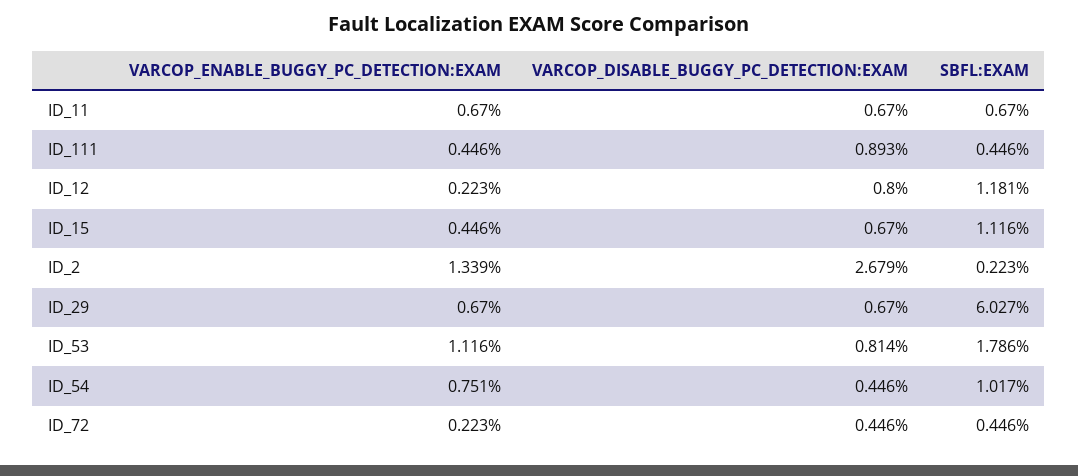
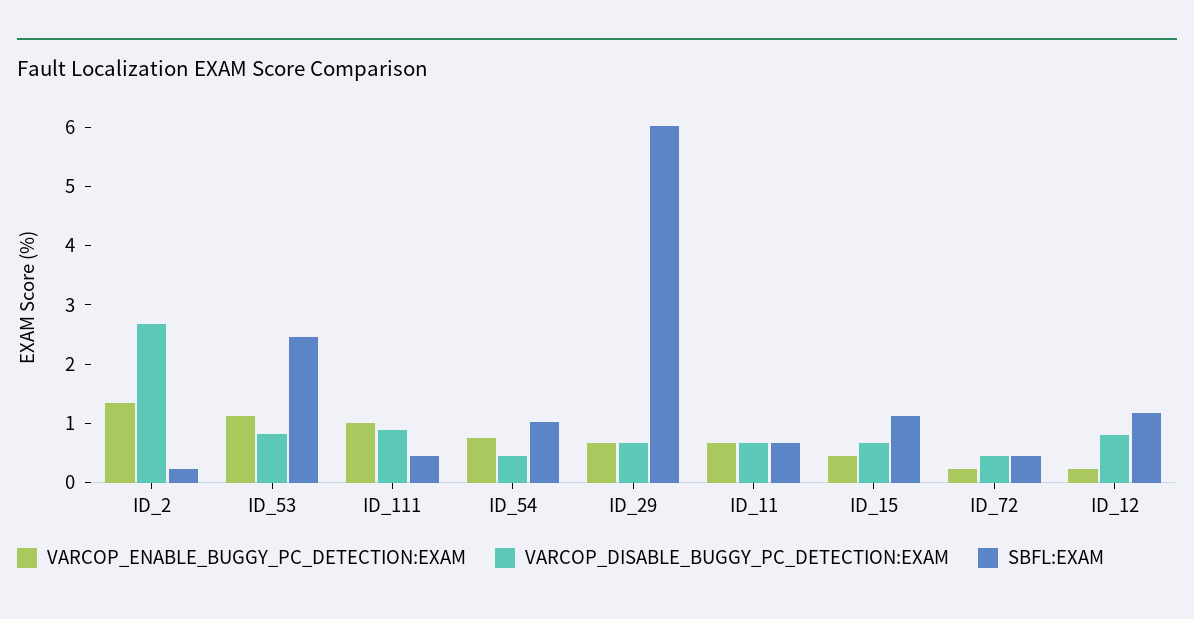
VARCOP_ENABLE_BUGGY_PC_DETECTION:EXAM, ID_111: 0.446 -> 1
SBFL:EXAM, ID_53: 1.786 -> 2.4

